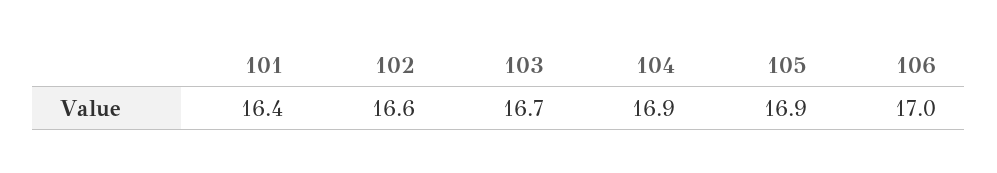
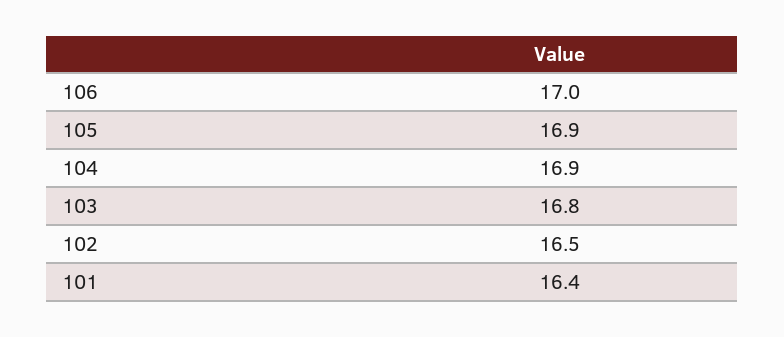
102: 16.6 -> 16.5
103: 16.7 -> 16.8

